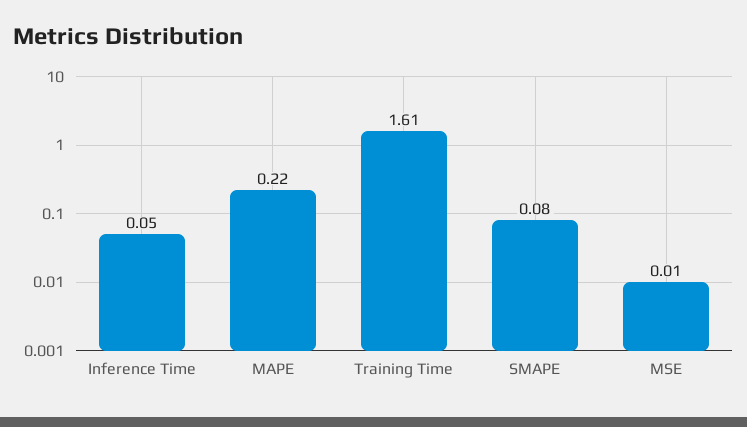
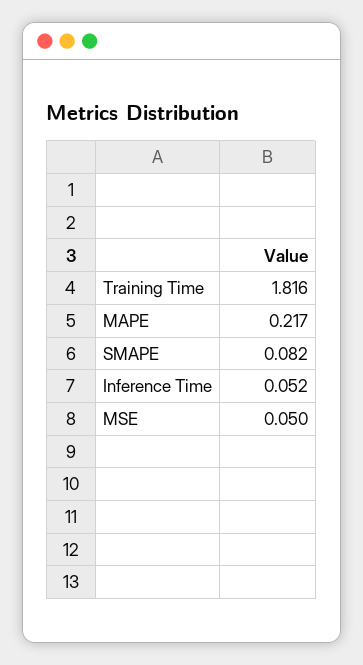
Training Time: 1.61 -> 1.816
MSE: 0.01 -> 0.05

